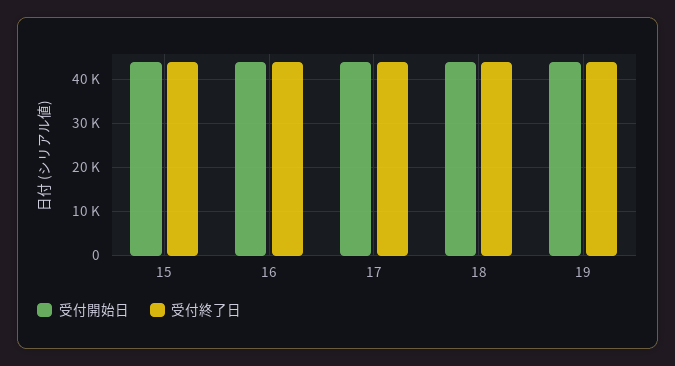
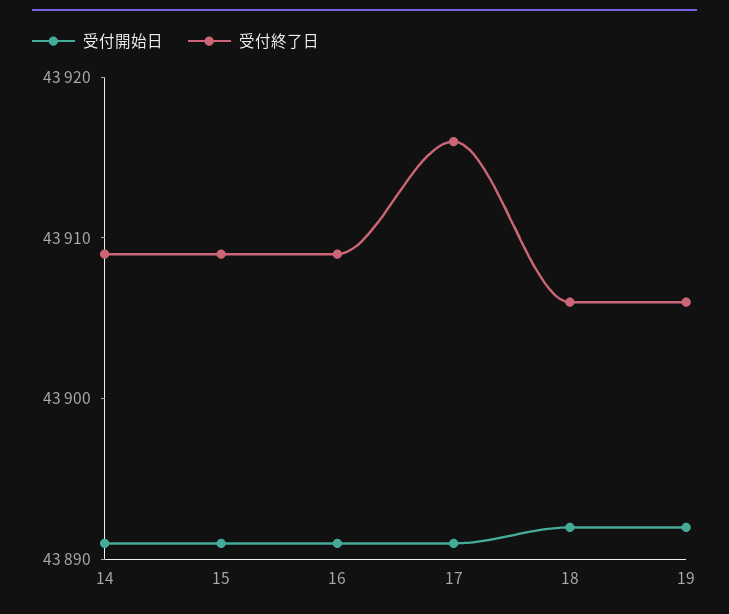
受付開始日, 14: none -> 43891
受付終了日, 14: none -> 43909

